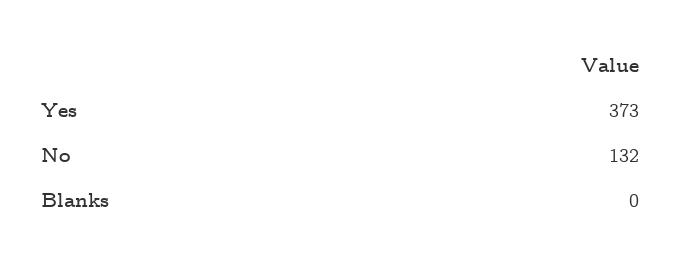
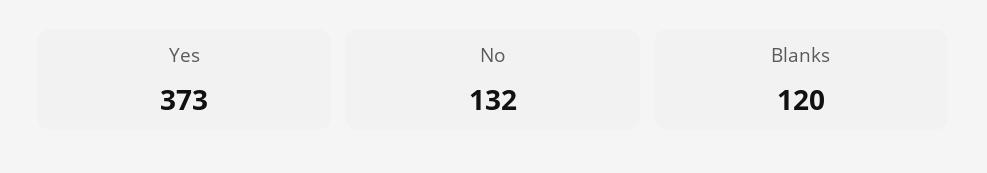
Blanks: 0 -> 120

